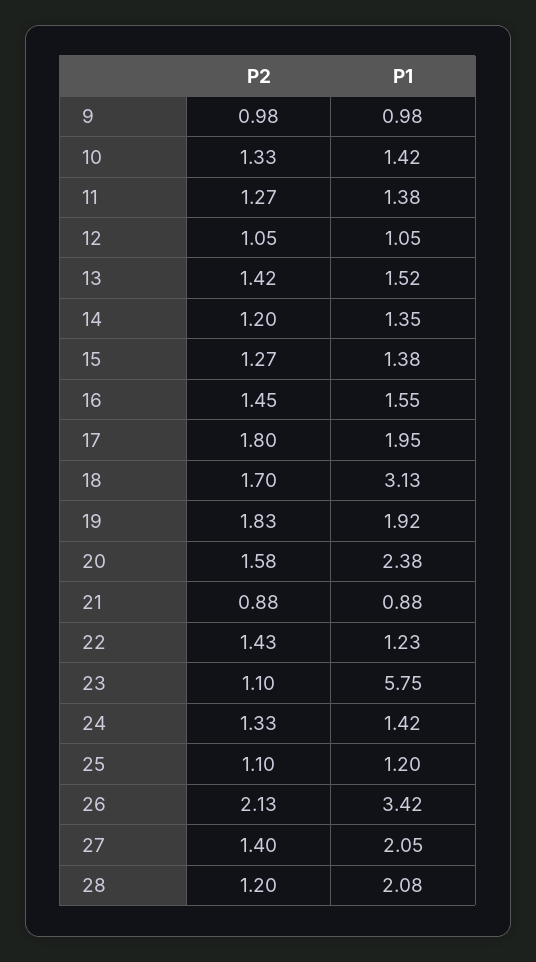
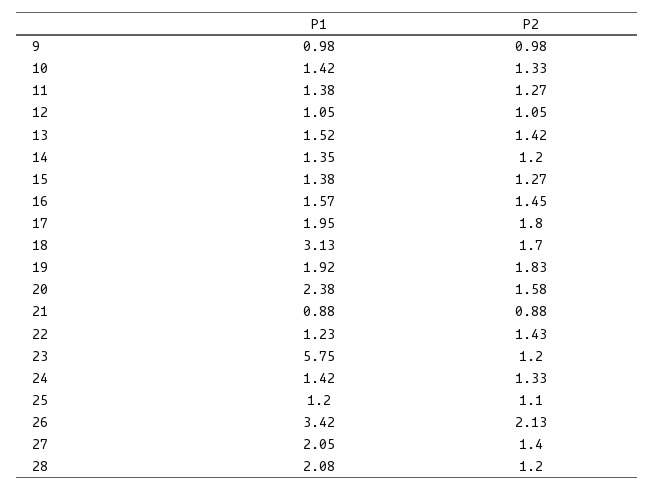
P1, 16: 1.55 -> 1.57
P2, 23: 1.1 -> 1.2

